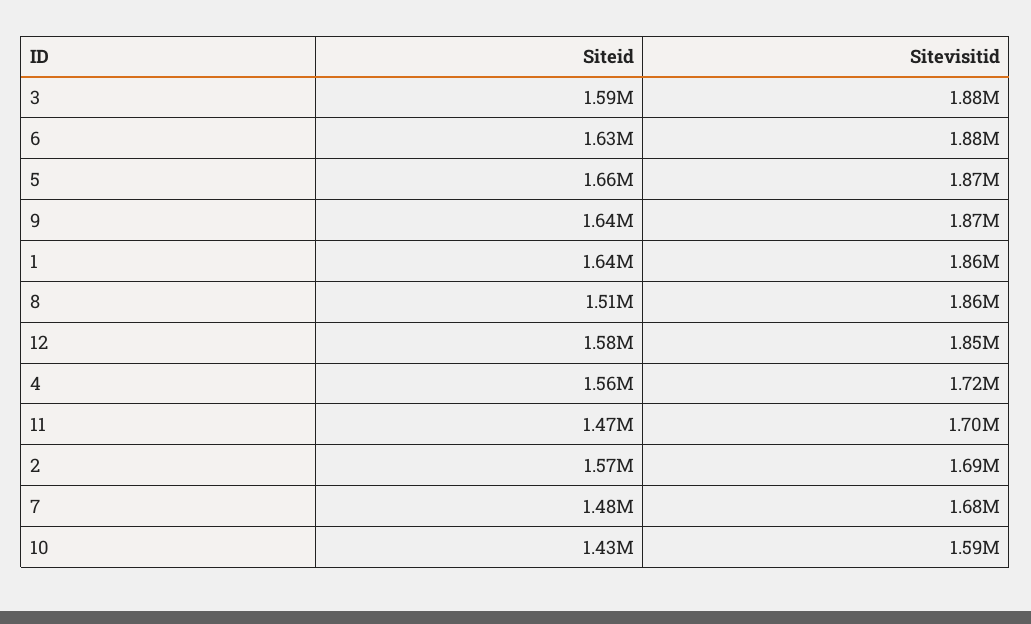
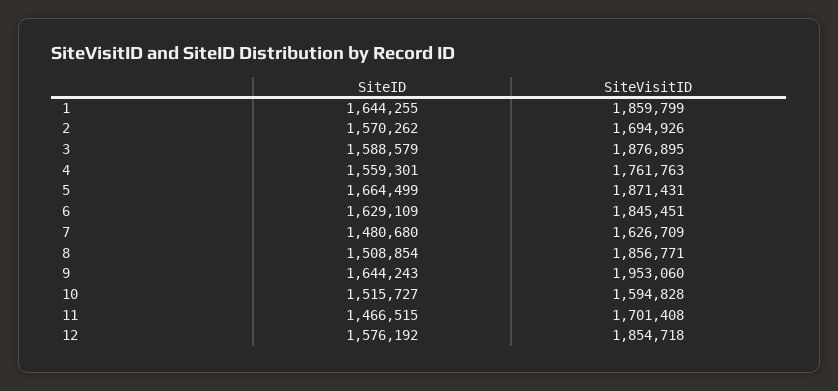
Sitevisitid, 6: 1880000 -> 1845451
Sitevisitid, 9: 1870000 -> 1953060
Sitevisitid, 4: 1720000 -> 1761763
Sitevisitid, 7: 1680000 -> 1626709
Siteid, 10: 1430000 -> 1515727

